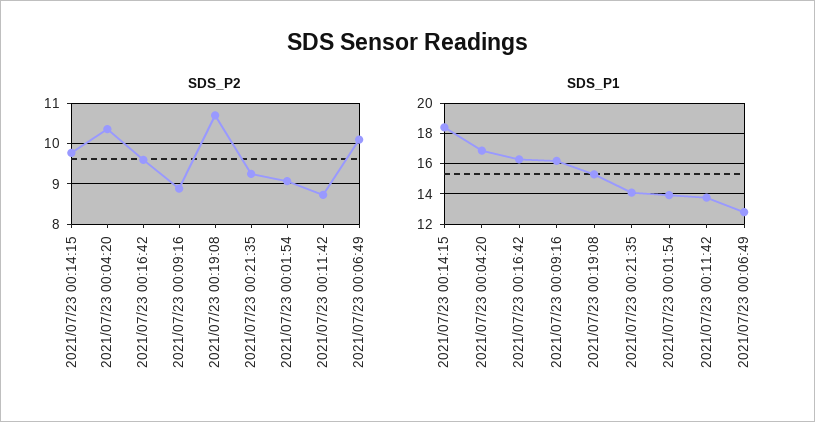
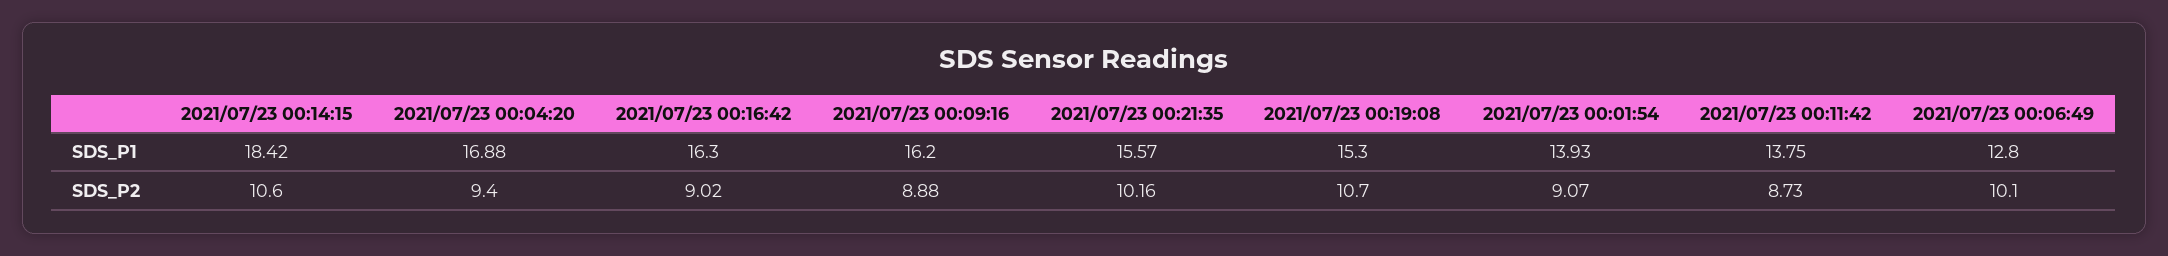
SDS_P2, 2021/07/23 00:14:15: 9.8 -> 10.6
SDS_P2, 2021/07/23 00:04:20: 10.4 -> 9.4
SDS_P2, 2021/07/23 00:16:42: 9.6 -> 9.02
SDS_P2, 2021/07/23 00:21:35: 9.2 -> 10.16
SDS_P1, 2021/07/23 00:21:35: 14 -> 15.57

